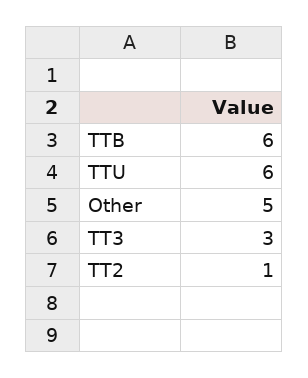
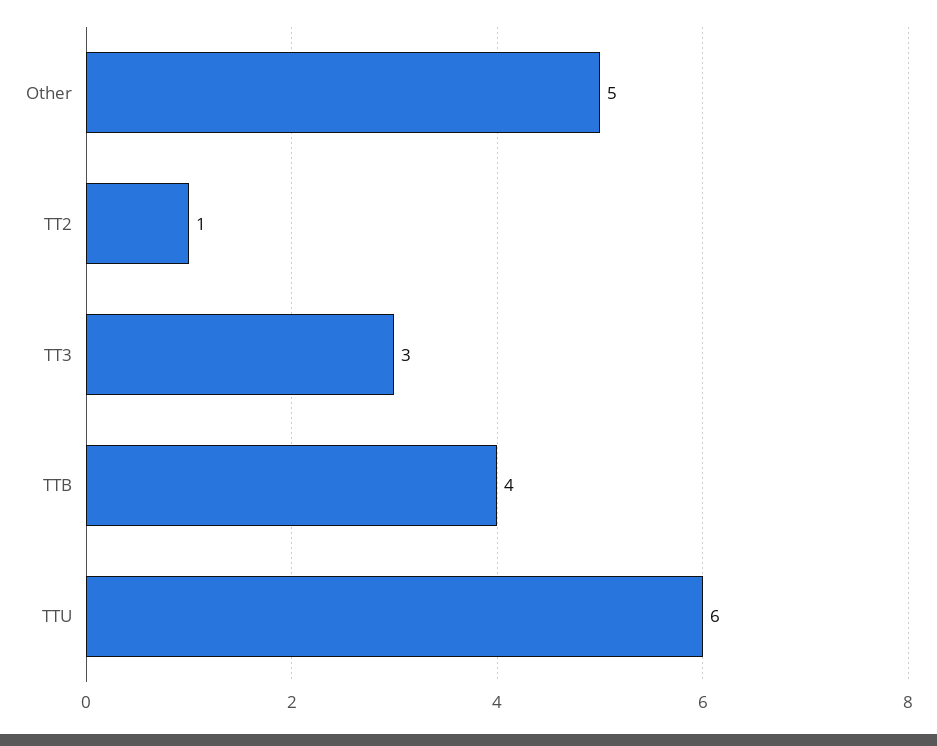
TTB: 6 -> 4

